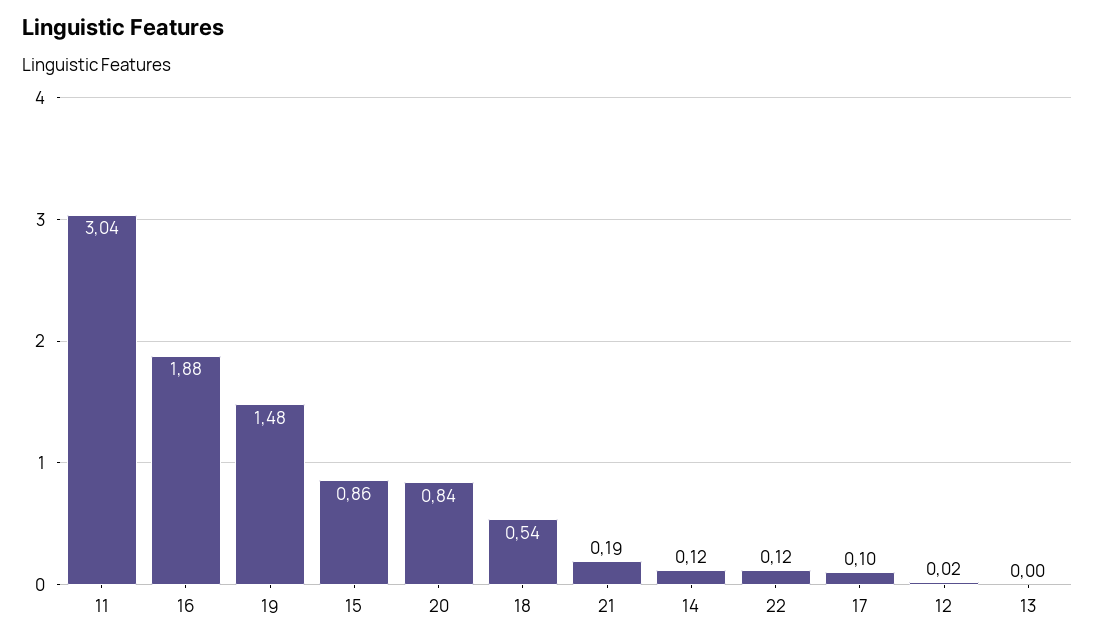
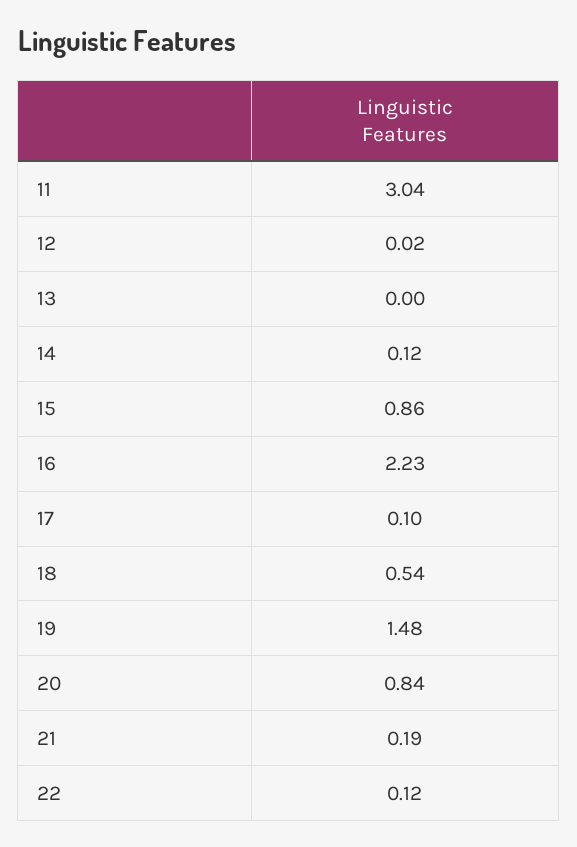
16: 1.88 -> 2.23

